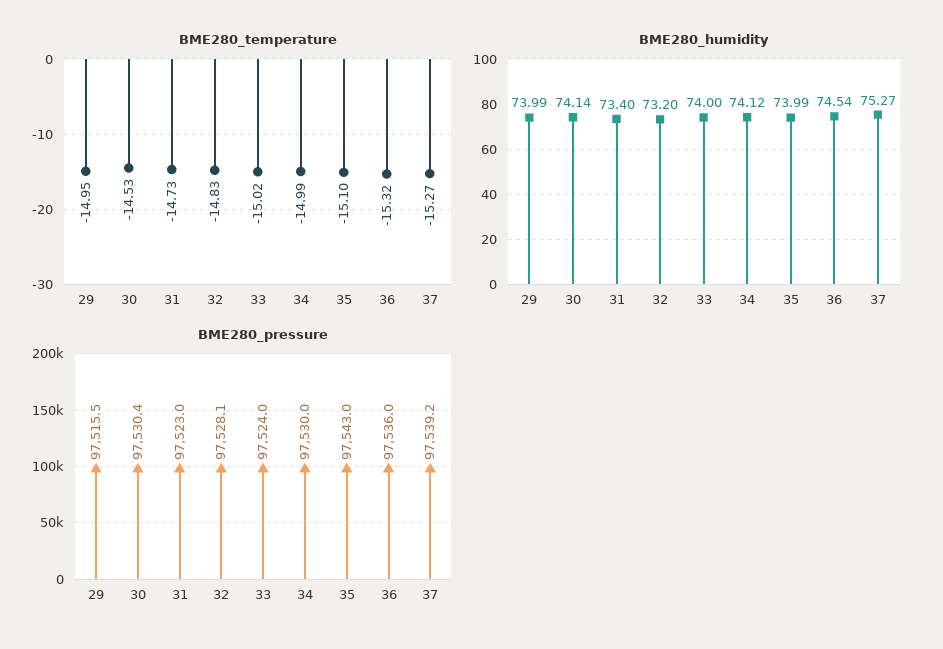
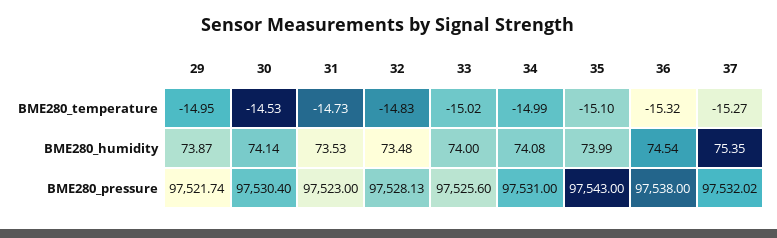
BME280_humidity, 29: 73.99 -> 73.87
BME280_humidity, 31: 73.4 -> 73.53
BME280_humidity, 32: 73.2 -> 73.48
BME280_humidity, 34: 74.12 -> 74.08
BME280_humidity, 37: 75.27 -> 75.35
BME280_pressure, 29: 97515.5 -> 97521.74
BME280_pressure, 33: 97524 -> 97525.6
BME280_pressure, 34: 97530 -> 97531
BME280_pressure, 36: 97536 -> 97538
BME280_pressure, 37: 97539.2 -> 97532.02

